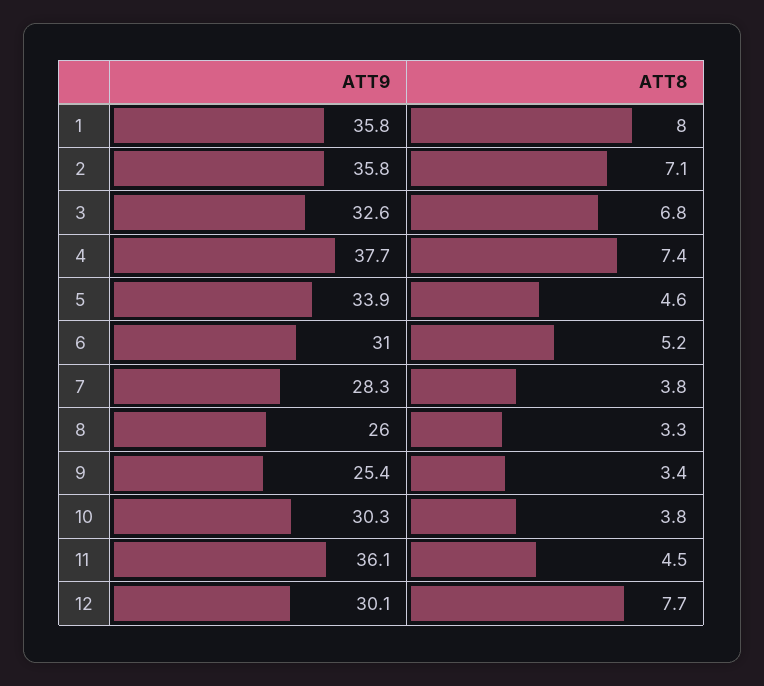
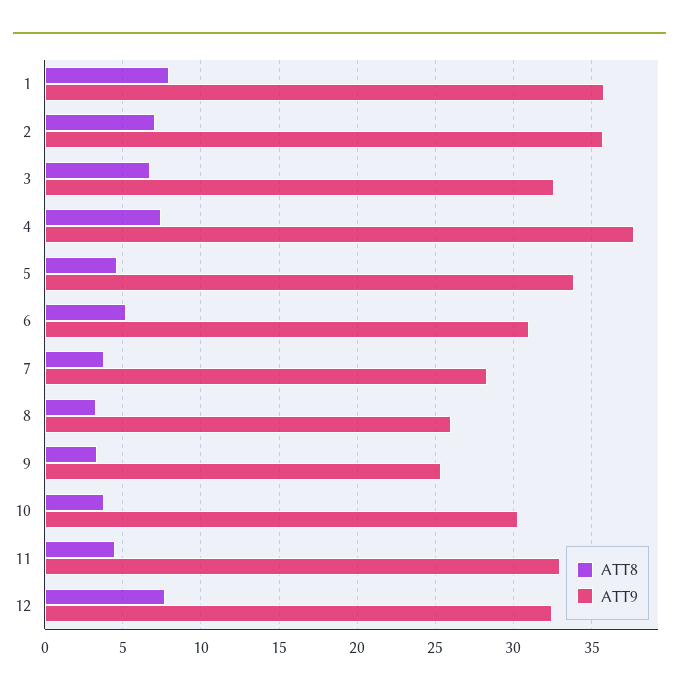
ATT9, 11: 36.1 -> 33
ATT9, 12: 30.1 -> 32.5

